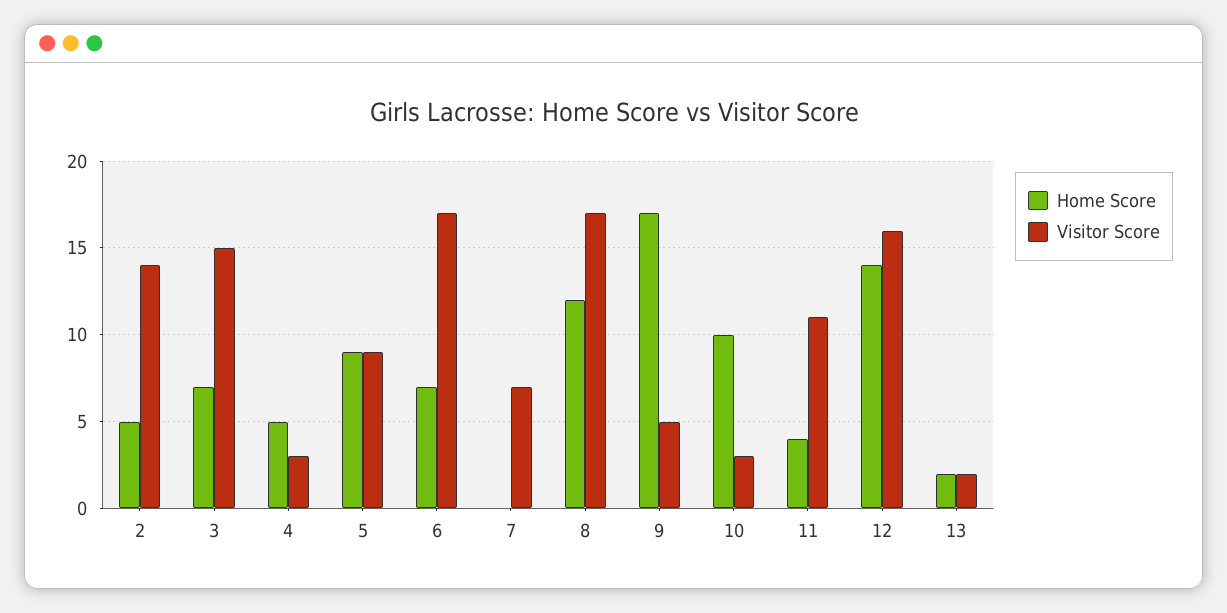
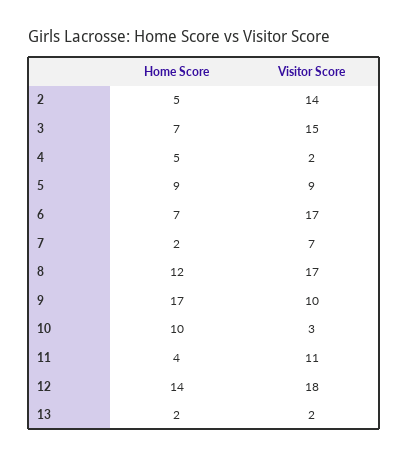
Visitor Score, 4: 3 -> 2
Home Score, 7: 0 -> 2
Visitor Score, 9: 5 -> 10
Visitor Score, 12: 16 -> 18

